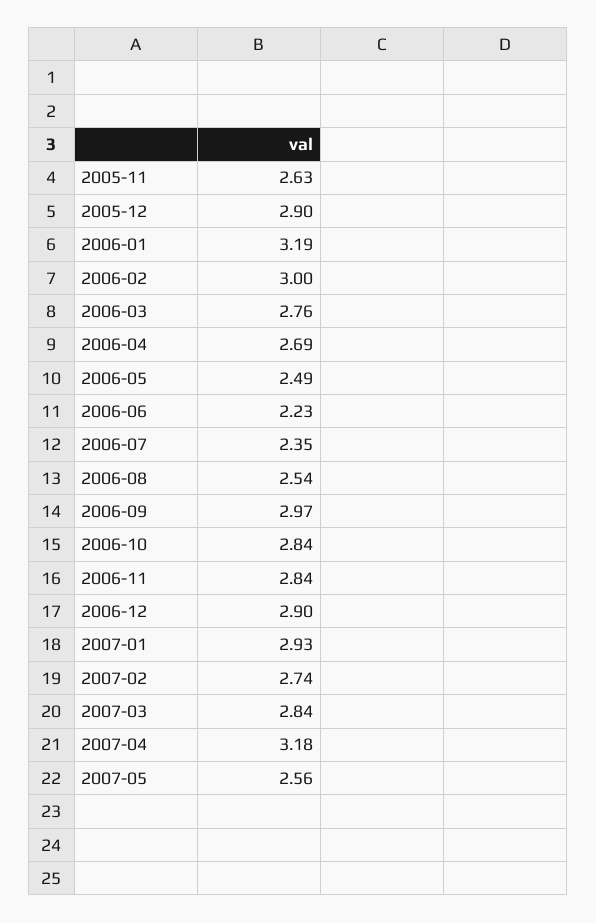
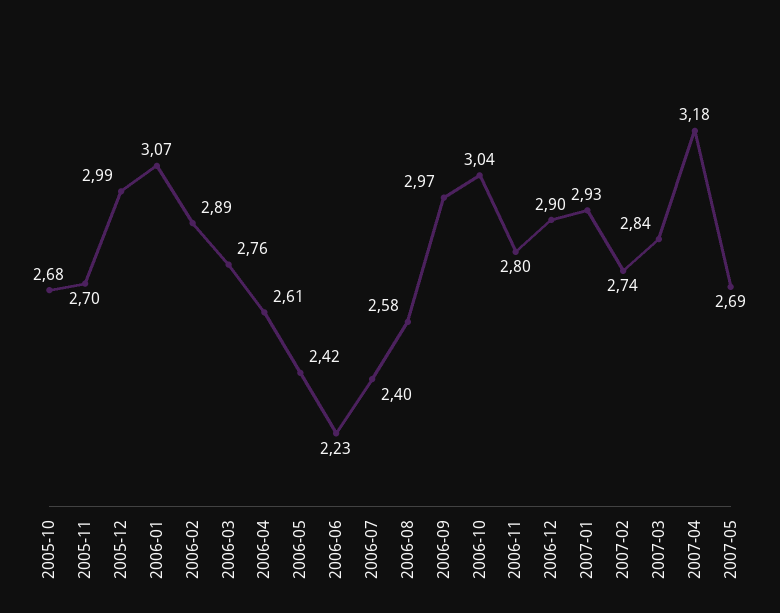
2005-11: 2.63 -> 2.7
2005-12: 2.9 -> 2.99
2006-01: 3.19 -> 3.07
2006-02: 3 -> 2.89
2006-04: 2.69 -> 2.61
2006-05: 2.49 -> 2.42
2006-07: 2.35 -> 2.4
2006-08: 2.54 -> 2.58
2006-10: 2.84 -> 3.04
2006-11: 2.84 -> 2.8
2007-05: 2.56 -> 2.69
2005-10: none -> 2.68

